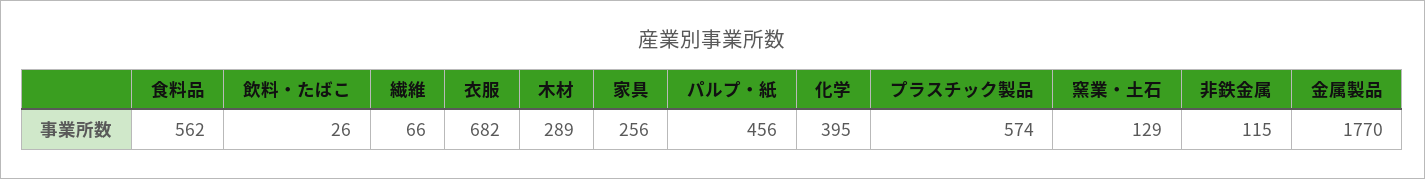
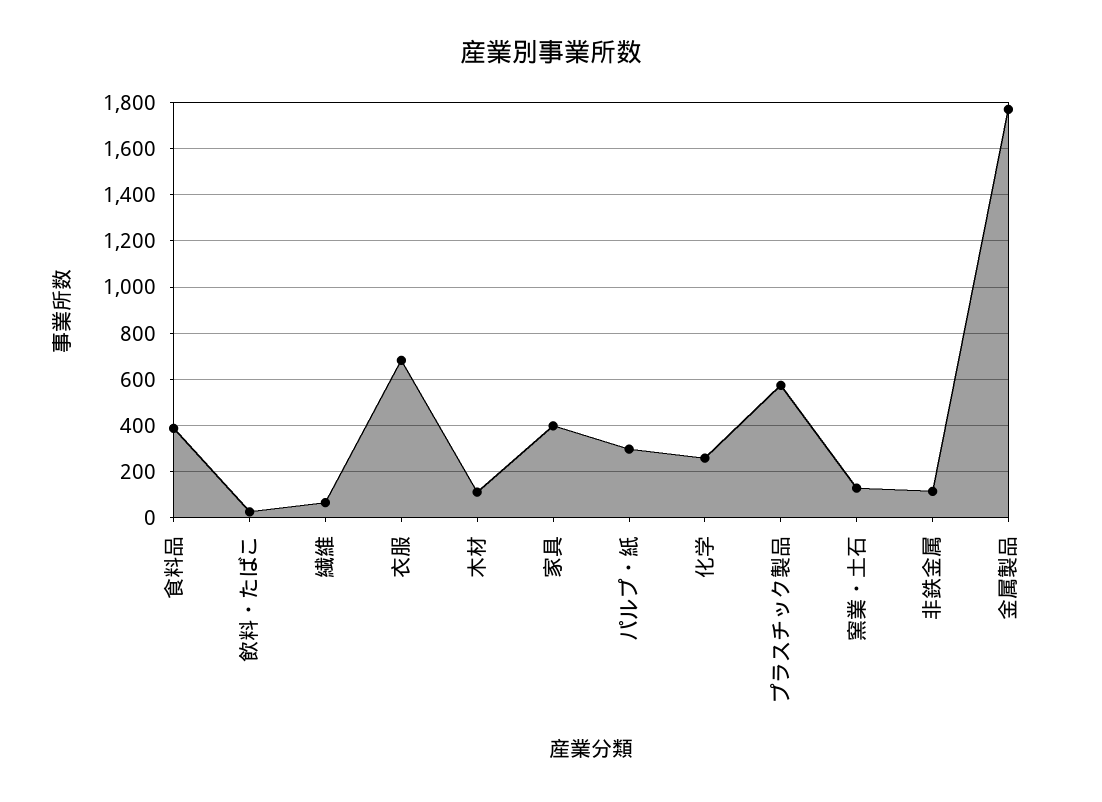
食料品: 562 -> 400
木材: 289 -> 100
家具: 256 -> 400
パルプ・紙: 456 -> 300
化学: 395 -> 250

